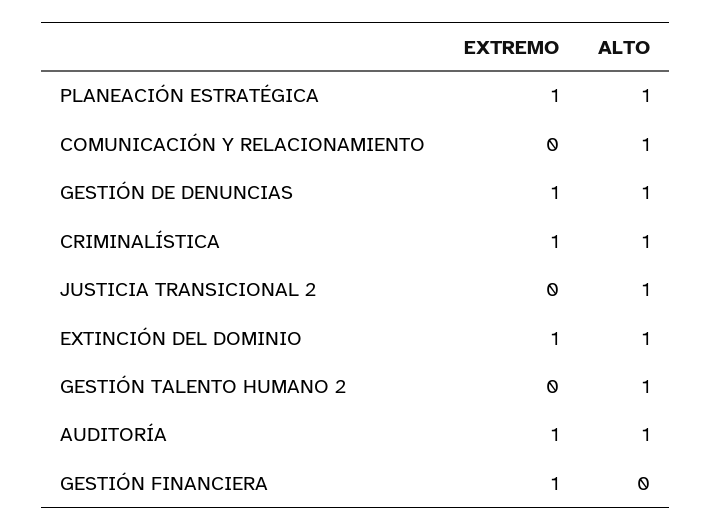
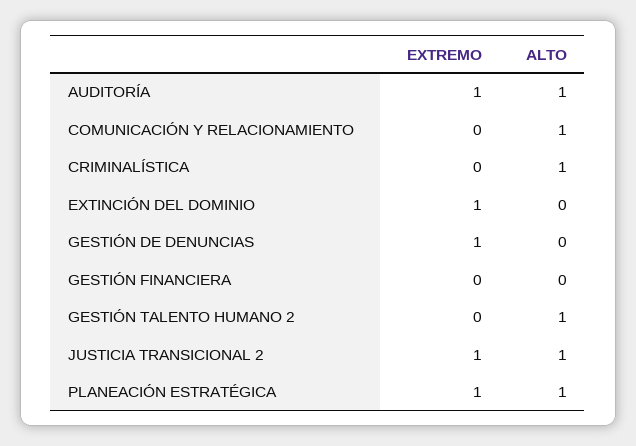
ALTO, GESTIÓN DE DENUNCIAS: 1 -> 0
EXTREMO, CRIMINALÍSTICA: 1 -> 0
EXTREMO, JUSTICIA TRANSICIONAL 2: 0 -> 1
ALTO, EXTINCIÓN DEL DOMINIO: 1 -> 0
EXTREMO, GESTIÓN FINANCIERA: 1 -> 0

